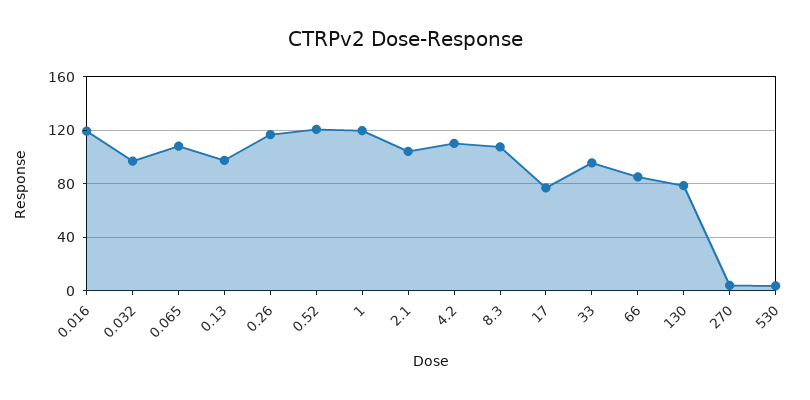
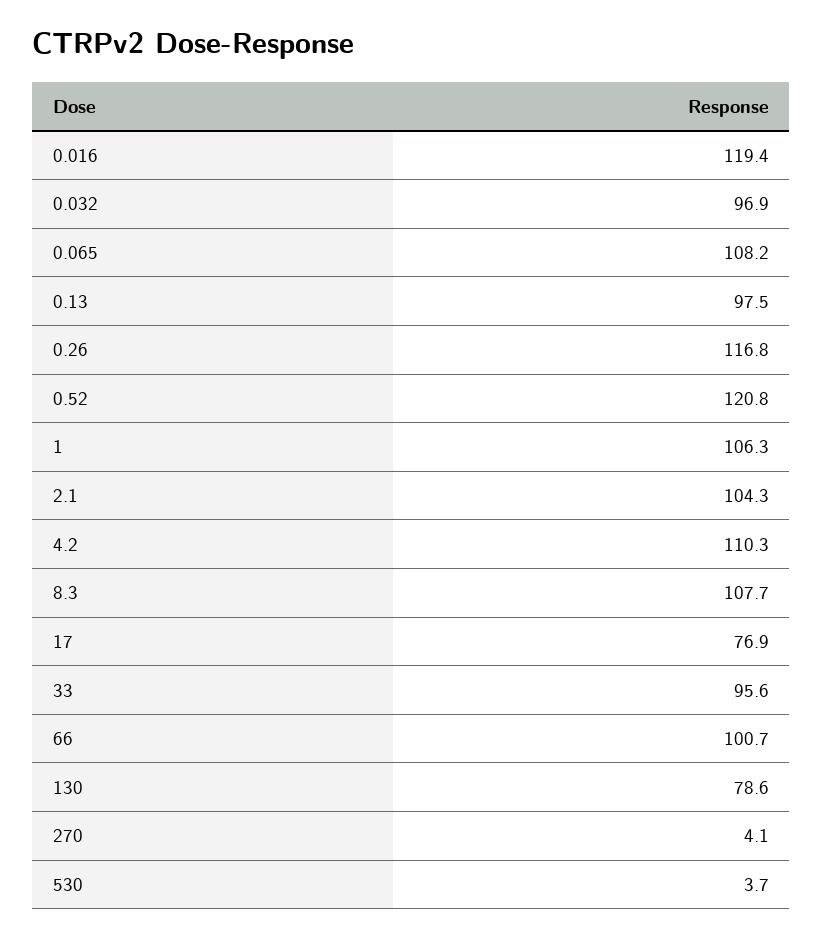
1: 120 -> 106.3
66: 85 -> 100.7

